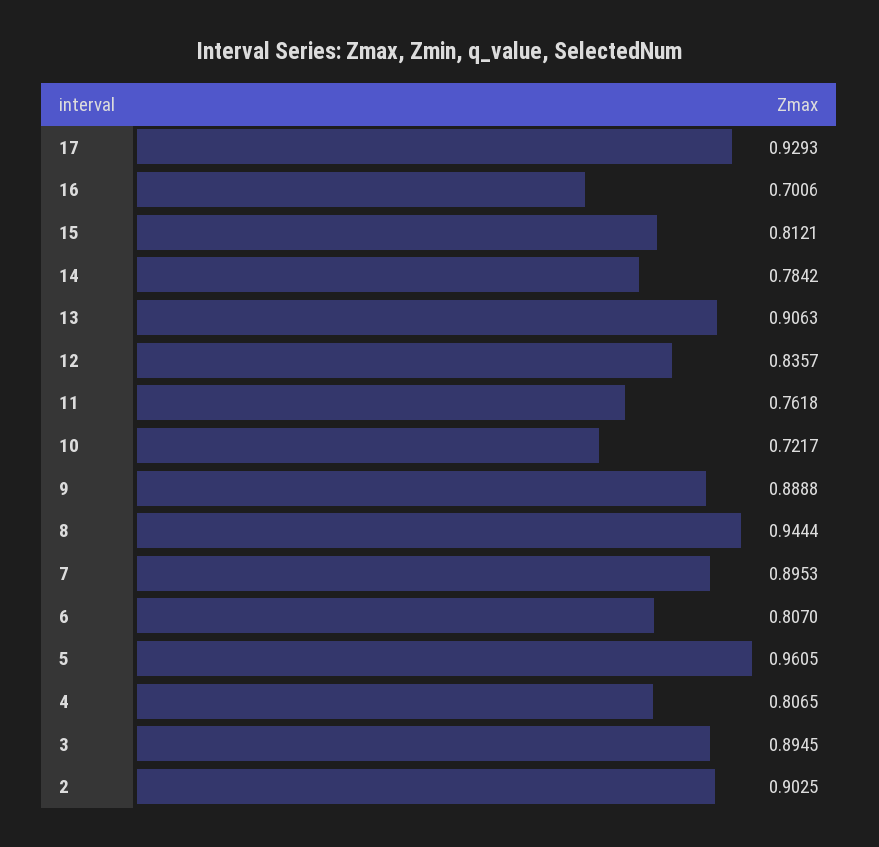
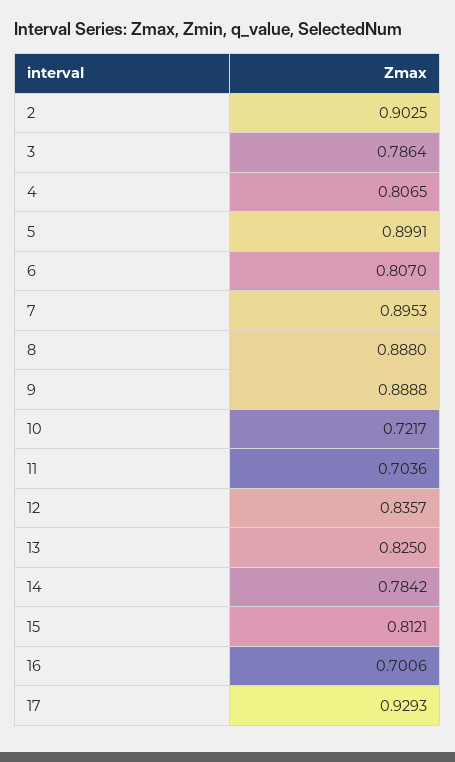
13: 0.9063 -> 0.825
11: 0.7618 -> 0.7036
8: 0.9444 -> 0.888
5: 0.9605 -> 0.8991
3: 0.8945 -> 0.7864

